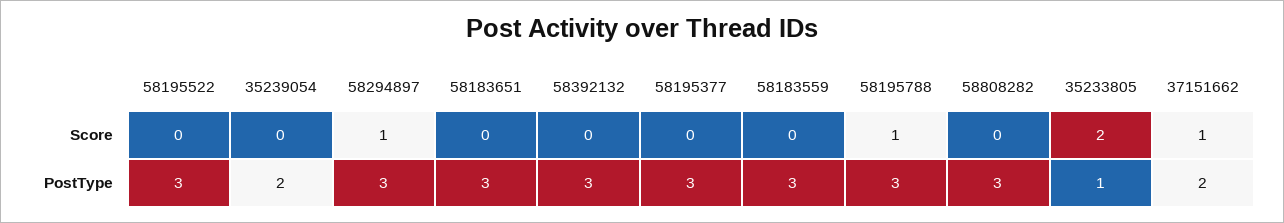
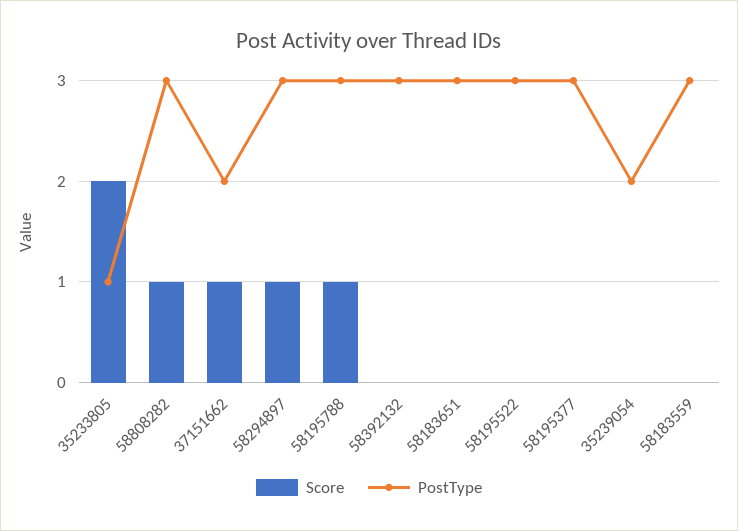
Score, 58808282: 0 -> 1

